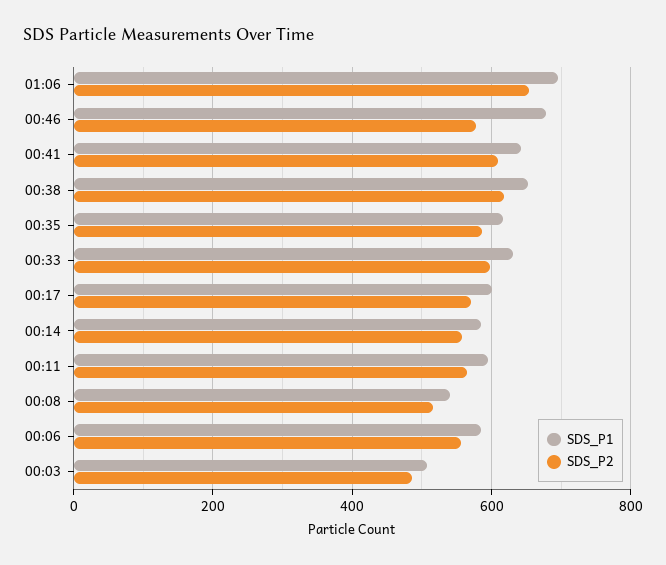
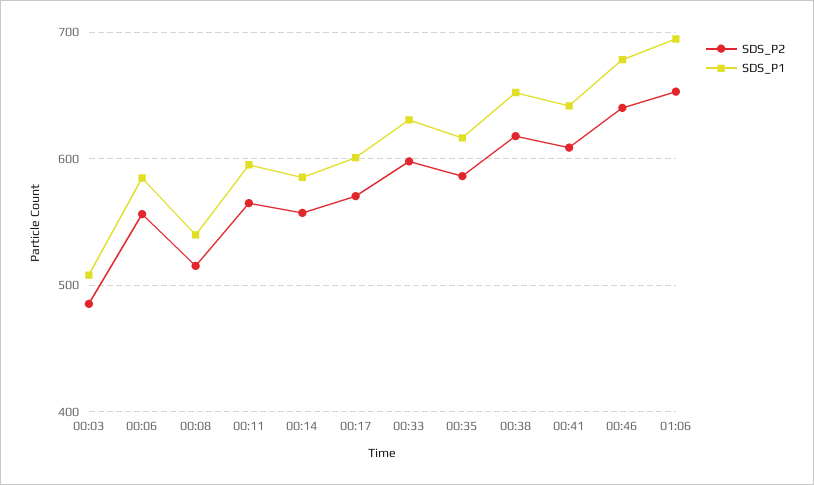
SDS_P2, 00:46: 580 -> 640

